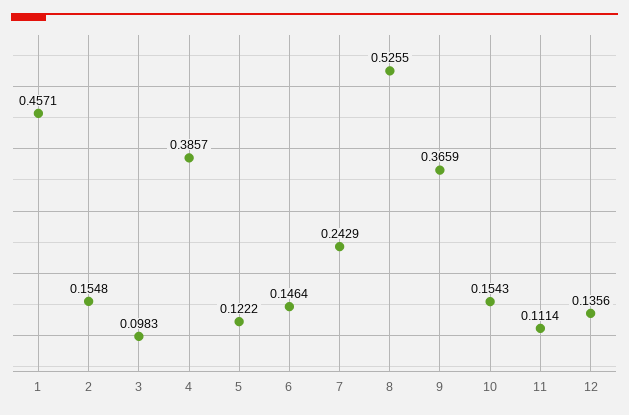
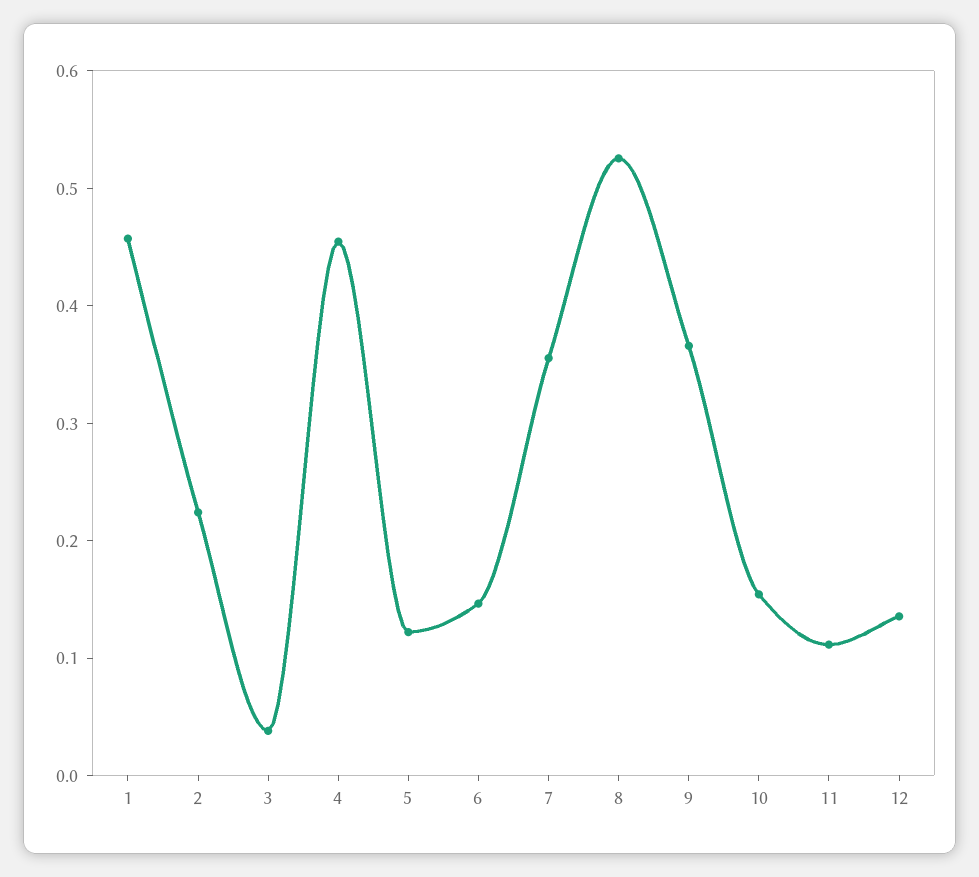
2: 0.1548 -> 0.22
3: 0.0983 -> 0.04
4: 0.3857 -> 0.46
7: 0.2429 -> 0.36

